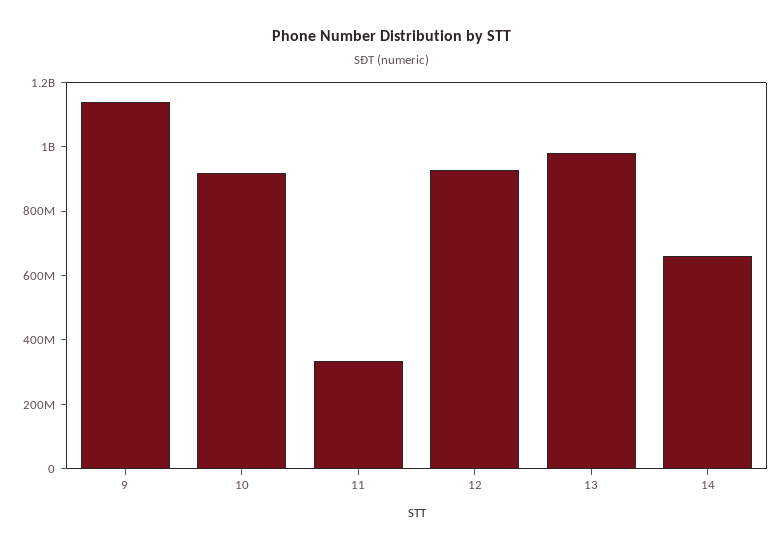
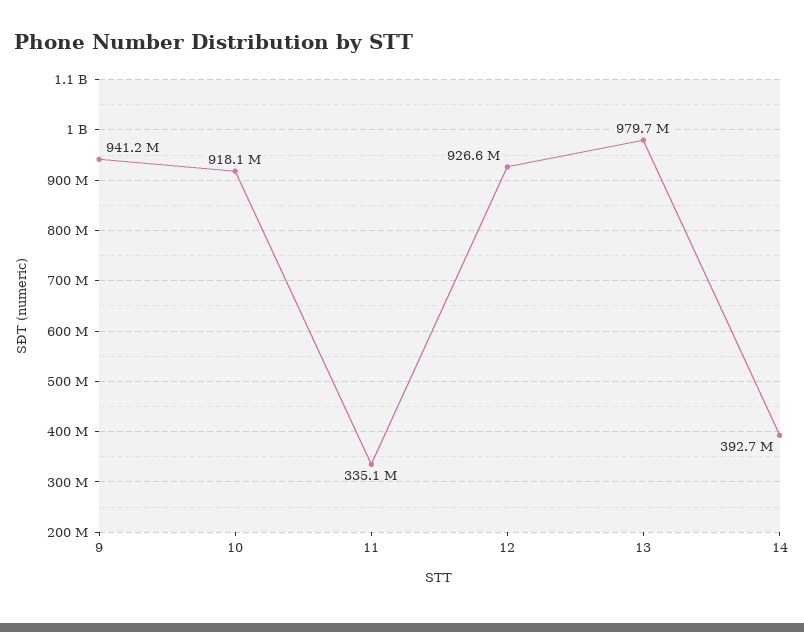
9: 1150000000 -> 941200000
14: 650000000 -> 392700000

